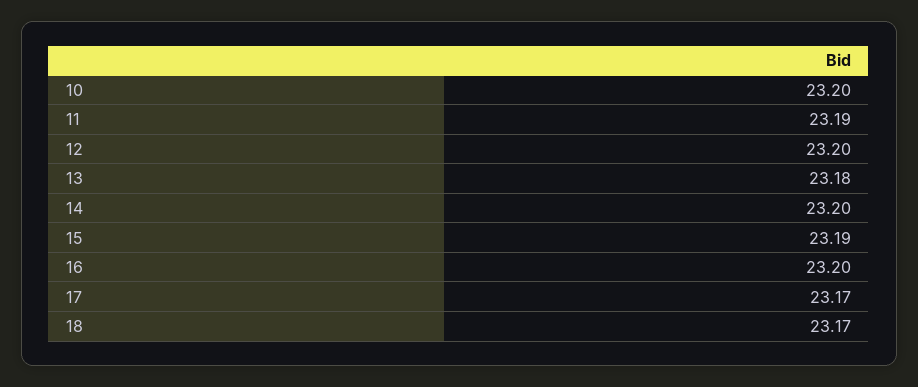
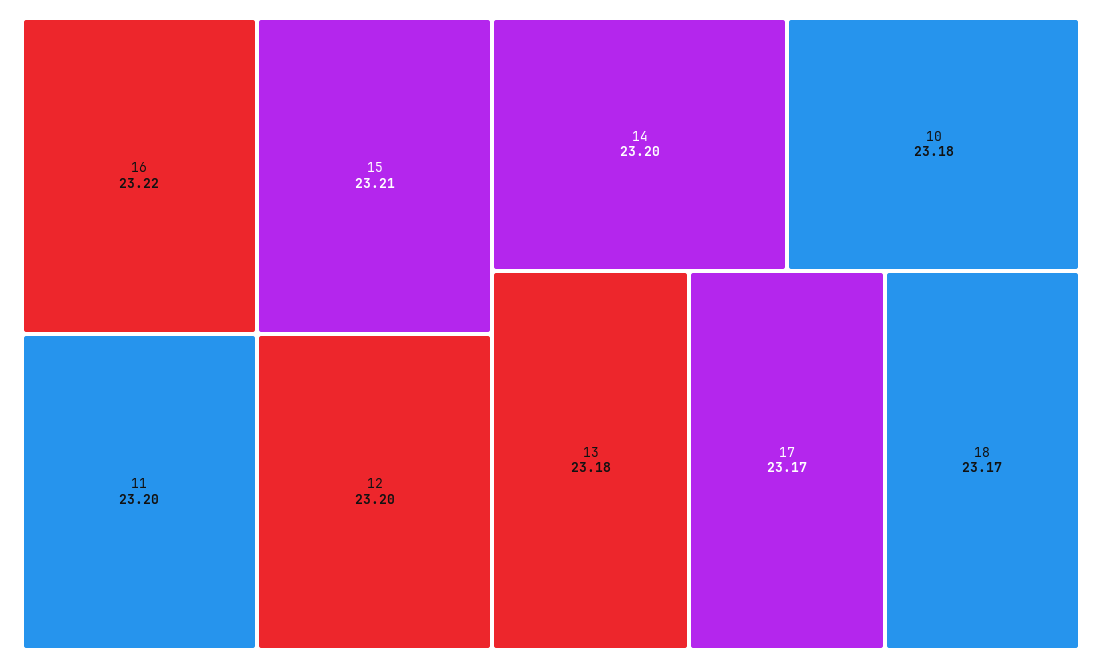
10: 23.2 -> 23.18
11: 23.19 -> 23.2
15: 23.19 -> 23.21
16: 23.2 -> 23.22

